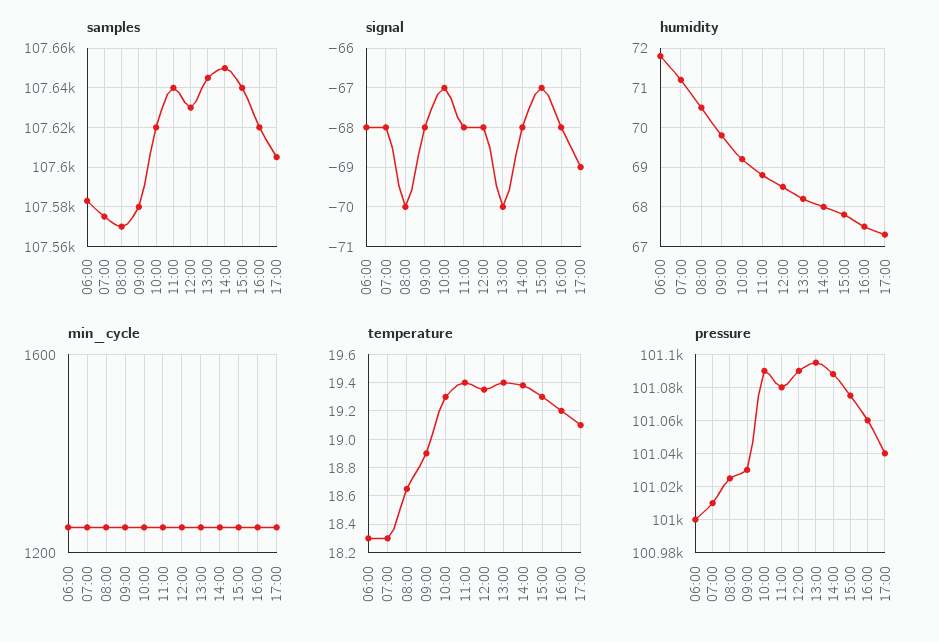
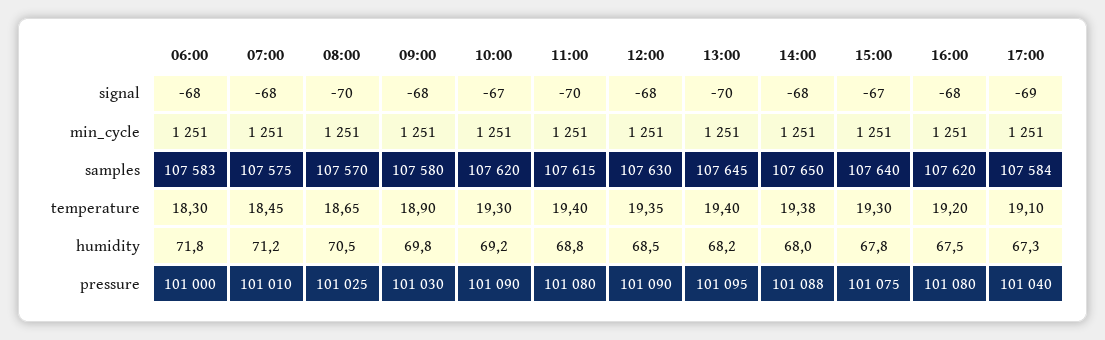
samples, 11:00: 107640 -> 107615
samples, 17:00: 107605 -> 107584
signal, 11:00: -68 -> -70
temperature, 07:00: 18.3 -> 18.45
pressure, 16:00: 101060 -> 101080

